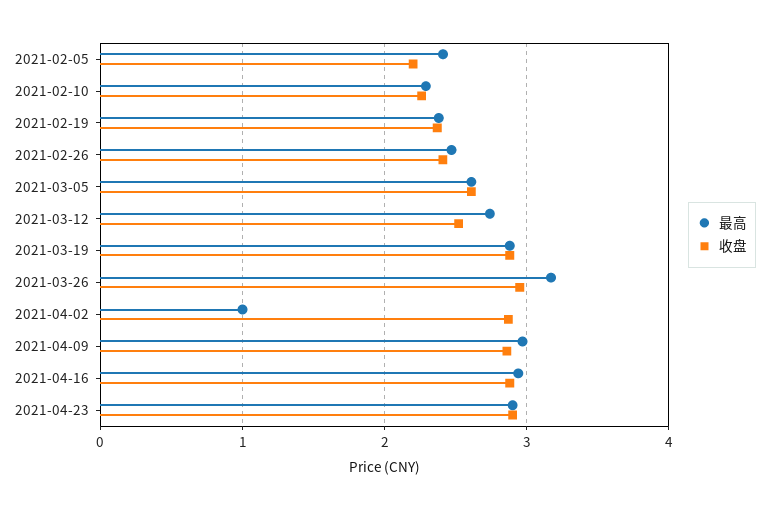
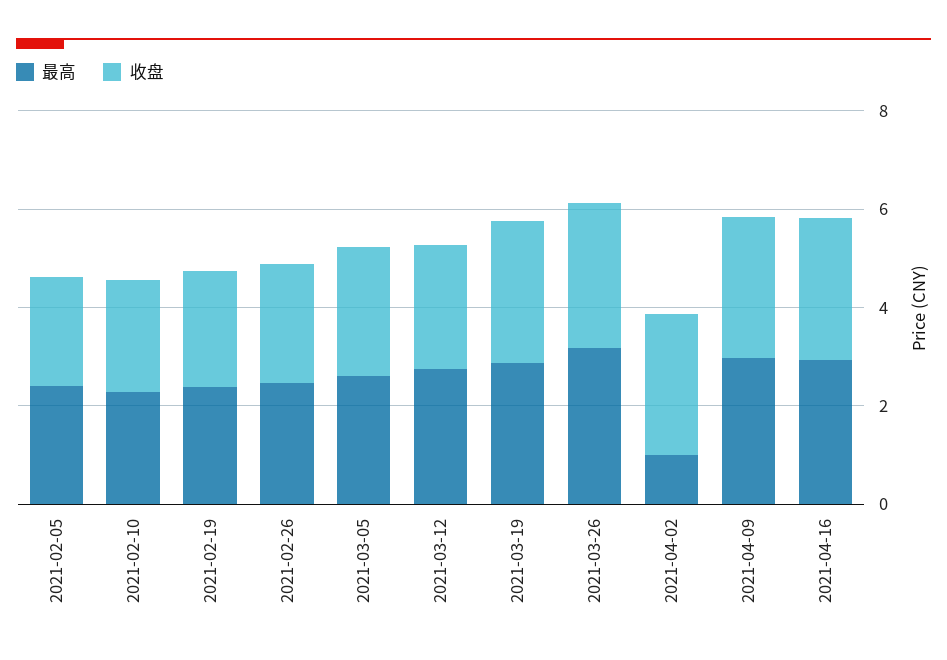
最高, 2021-04-23: 2.9 -> none
收盘, 2021-04-23: 2.9 -> none

